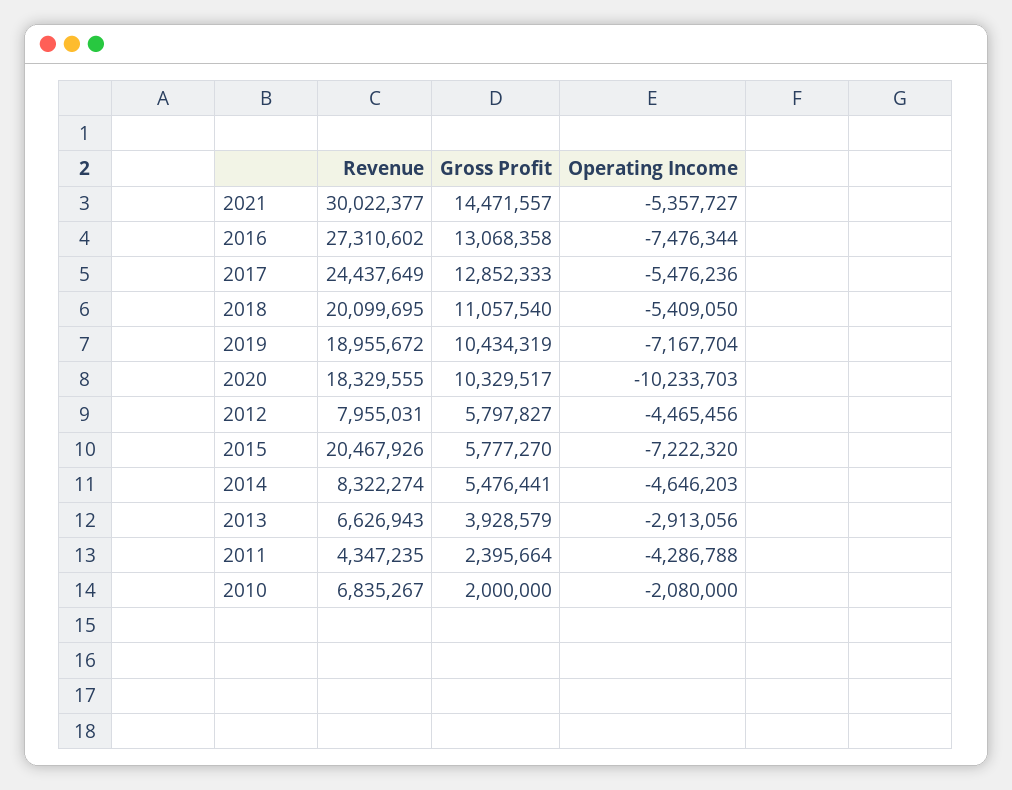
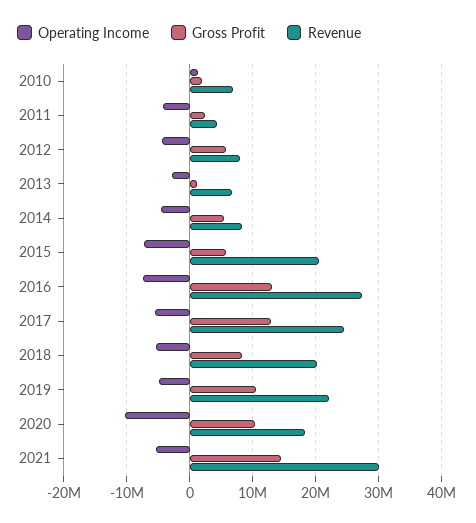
Gross Profit, 2018: 11057540 -> 8000000
Revenue, 2019: 18955672 -> 22000000
Operating Income, 2019: -7167704 -> -5000000
Gross Profit, 2013: 3928579 -> 1000000
Operating Income, 2010: -2080000 -> 1000000

